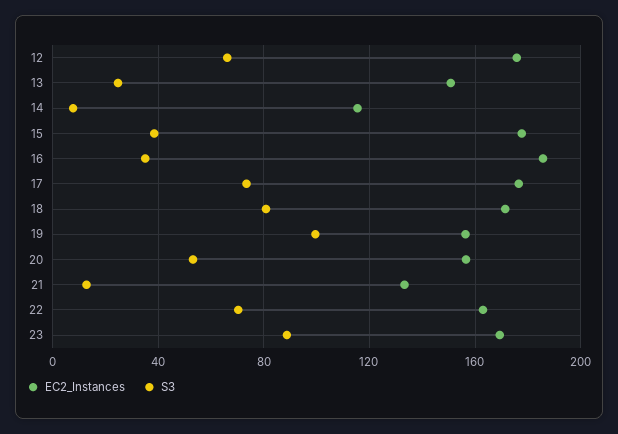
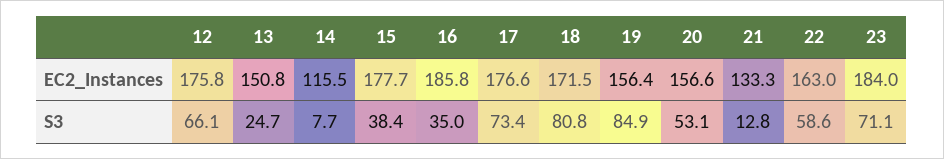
S3, 19: 100 -> 84.9
S3, 22: 70 -> 58.6
EC2_Instances, 23: 170 -> 184
S3, 23: 90 -> 71.1

